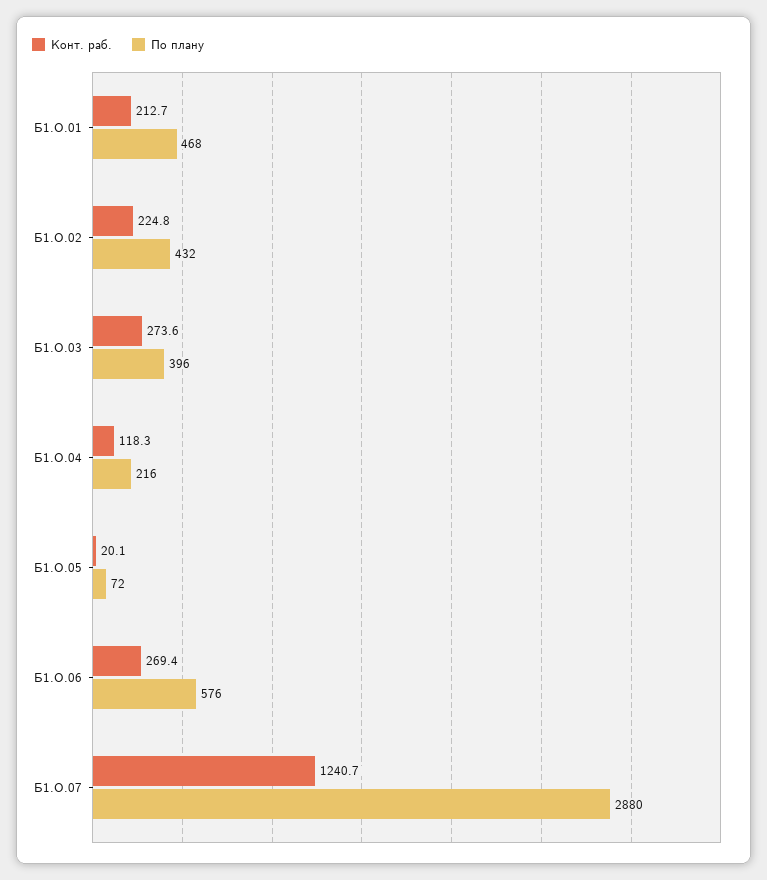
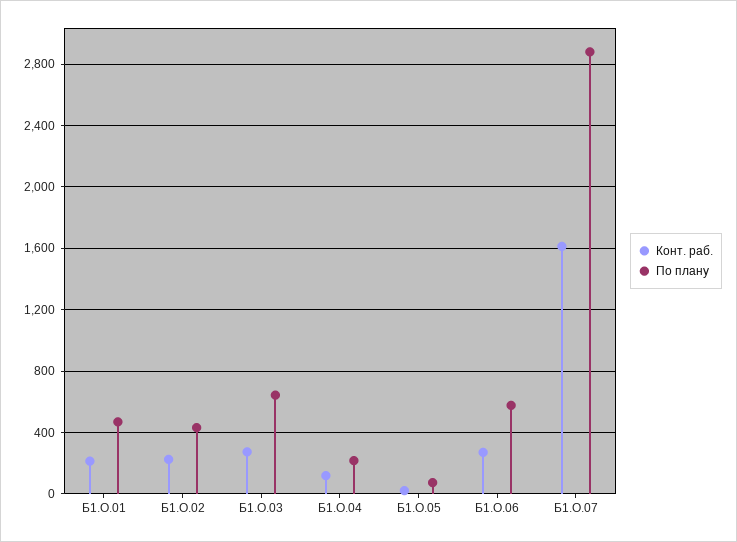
По плану, Б1.О.03: 396 -> 650
Конт. раб., Б1.О.07: 1240.7 -> 1600

